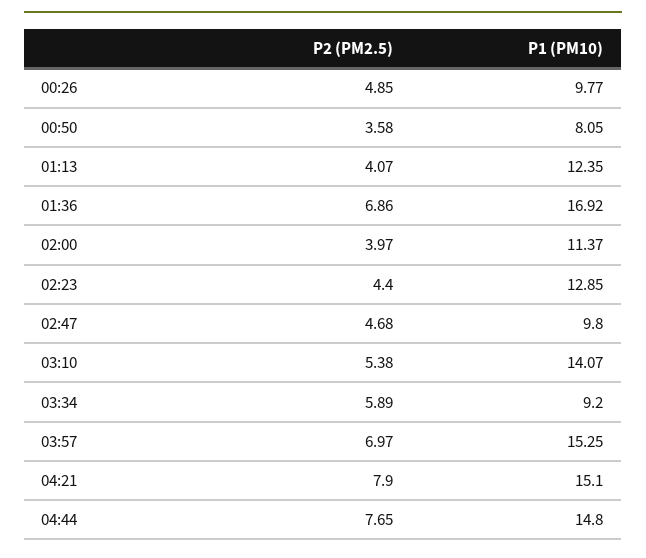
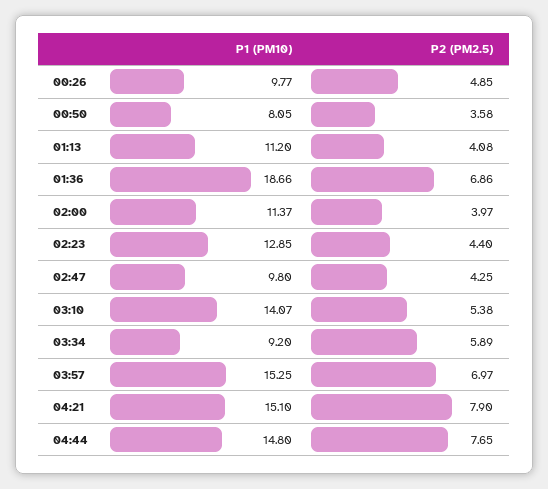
P2 (PM2.5), 01:13: 4.07 -> 4.08
P1 (PM10), 01:13: 12.35 -> 11.2
P1 (PM10), 01:36: 16.92 -> 18.66
P2 (PM2.5), 02:47: 4.68 -> 4.25

